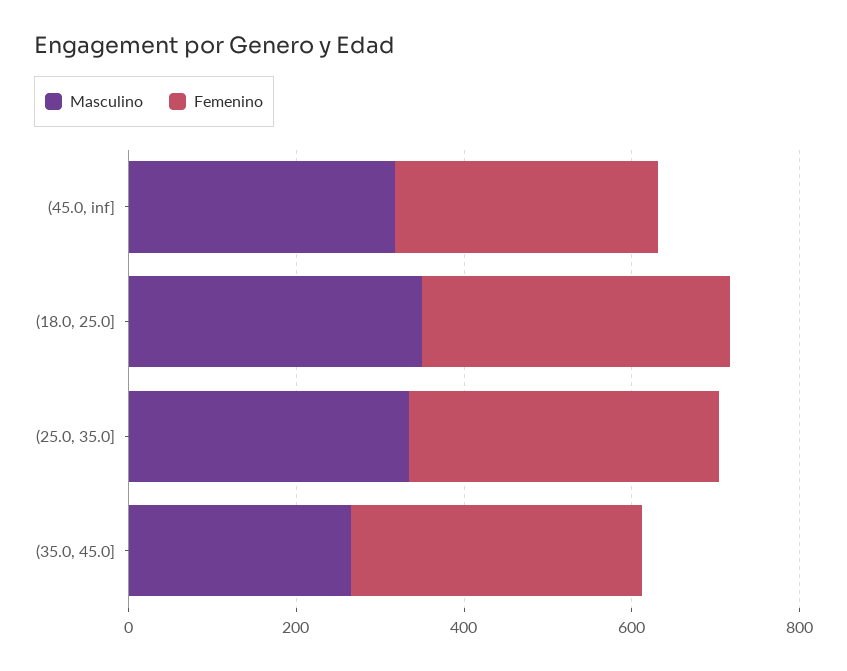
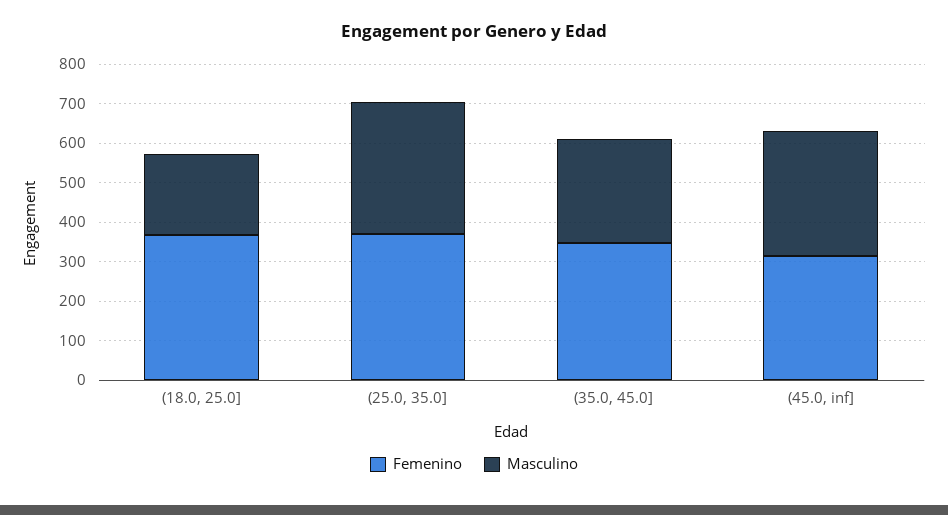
Masculino, (18.0, 25.0]: 350 -> 200

